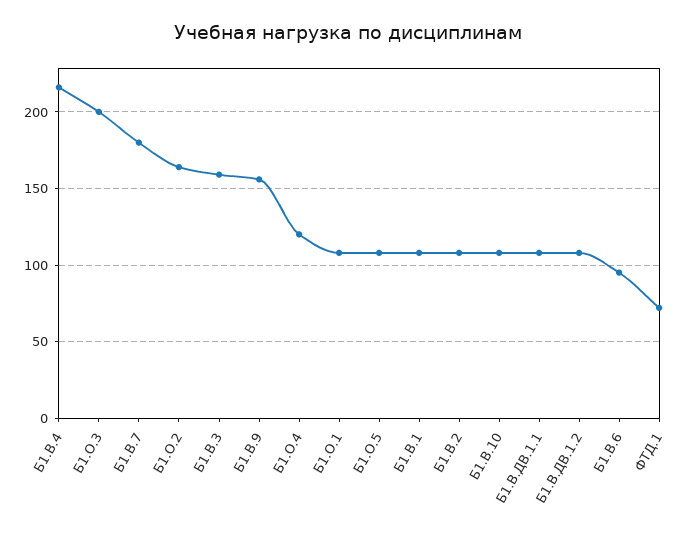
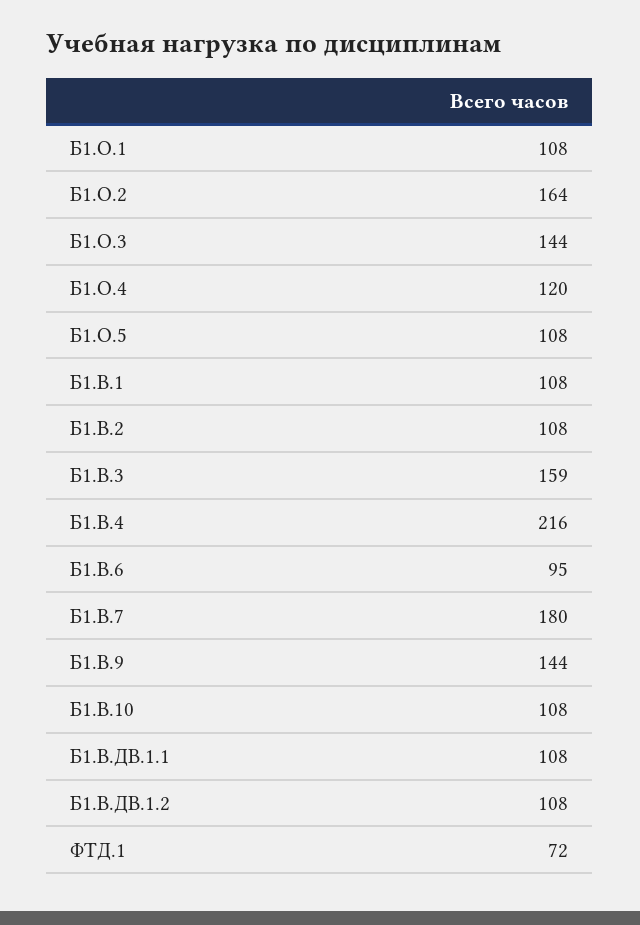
Б1.О.3: 200 -> 144
Б1.В.9: 155 -> 144

